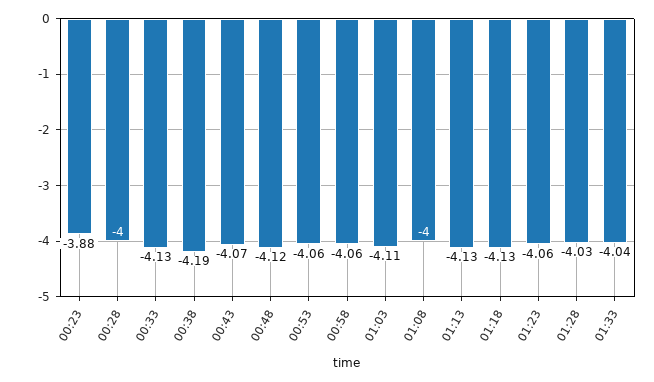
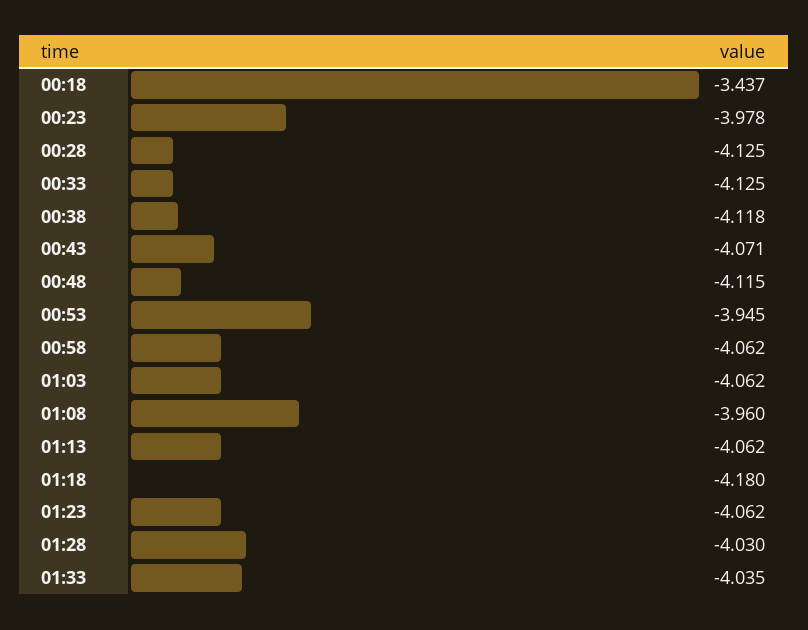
00:23: -3.88 -> -3.978
00:28: -4 -> -4.125
00:38: -4.19 -> -4.118
00:53: -4.06 -> -3.945
01:03: -4.11 -> -4.062
01:08: -4 -> -3.96
01:13: -4.13 -> -4.062
01:18: -4.13 -> -4.18
00:18: none -> -3.437

